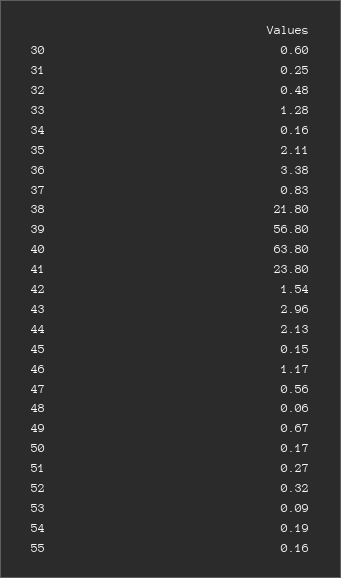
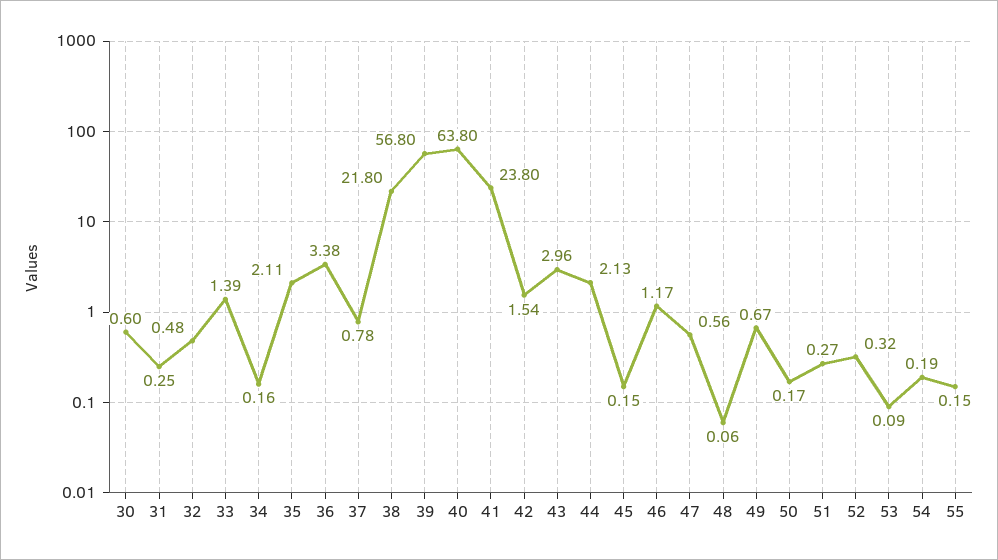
33: 1.28 -> 1.39
37: 0.83 -> 0.78
55: 0.16 -> 0.15

